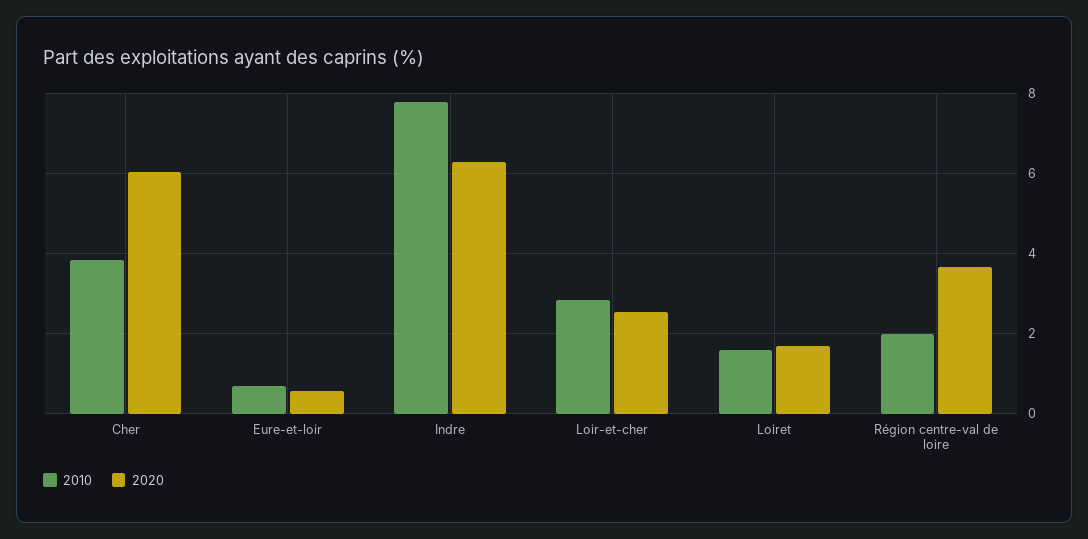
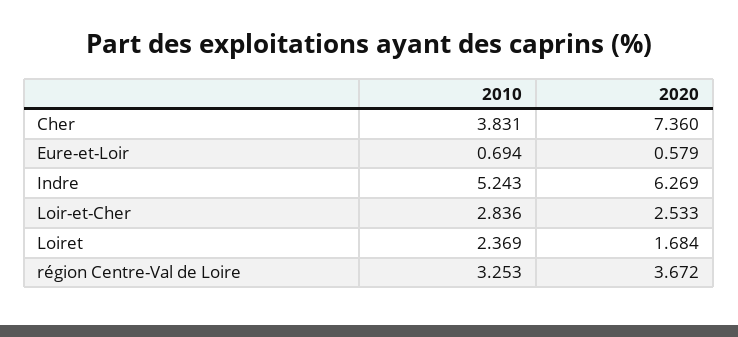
2020, Cher: 6 -> 7.36
2010, Indre: 7.8 -> 5.243
2010, Loiret: 1.6 -> 2.369
2010, Région centre-val de loire: 2 -> 3.253

